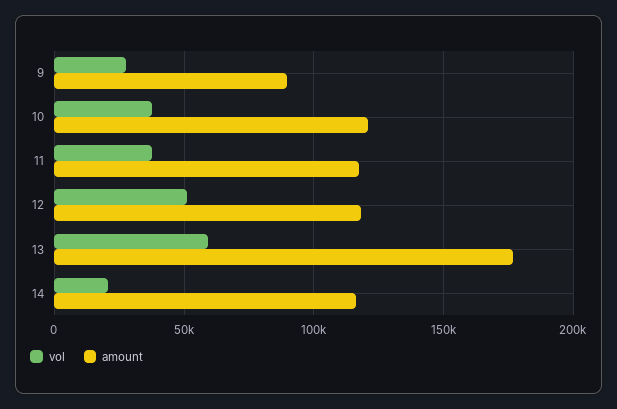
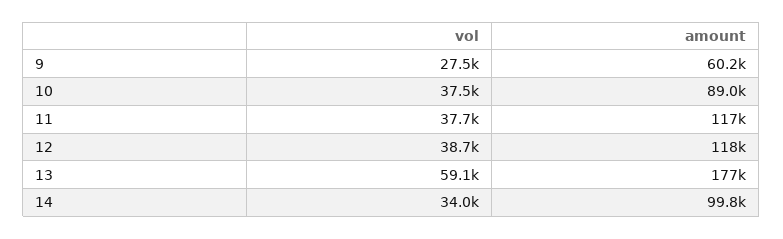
amount, 9: 90000 -> 60200
amount, 10: 120000 -> 89000
vol, 12: 50000 -> 38700
vol, 14: 20000 -> 34000
amount, 14: 115000 -> 99800

